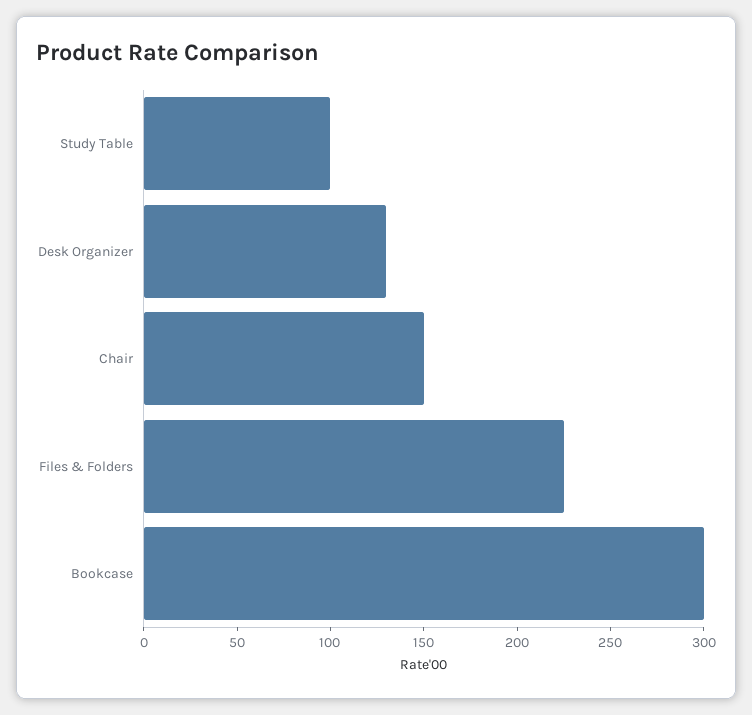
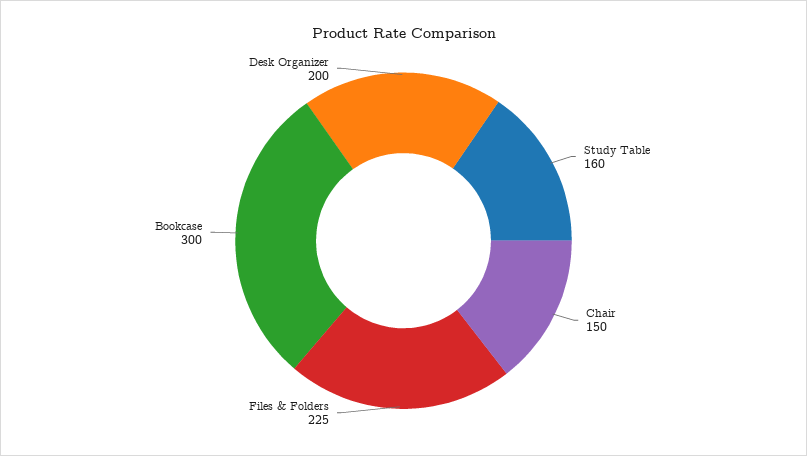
Study Table: 100 -> 160
Desk Organizer: 130 -> 200

